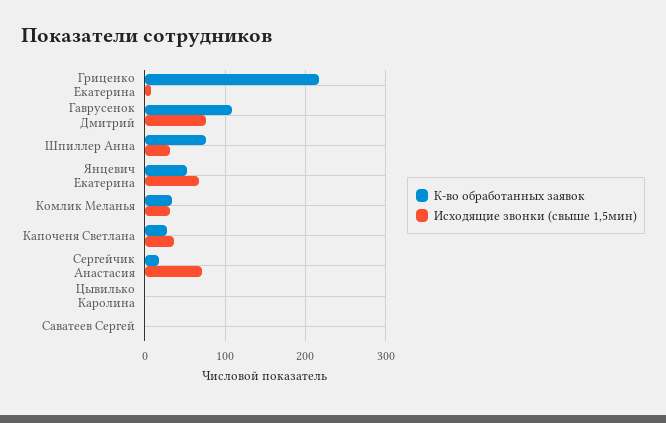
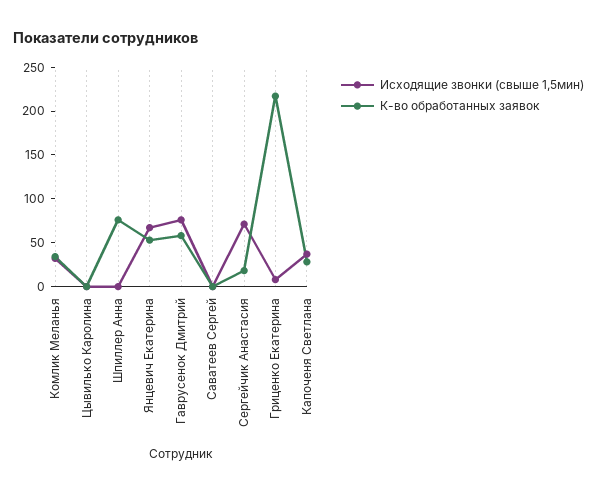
К-во обработанных заявок, Гаврусенок Дмитрий: 110 -> 60
Исходящие звонки (свыше 1,5мин), Шпиллер Анна: 30 -> 0

